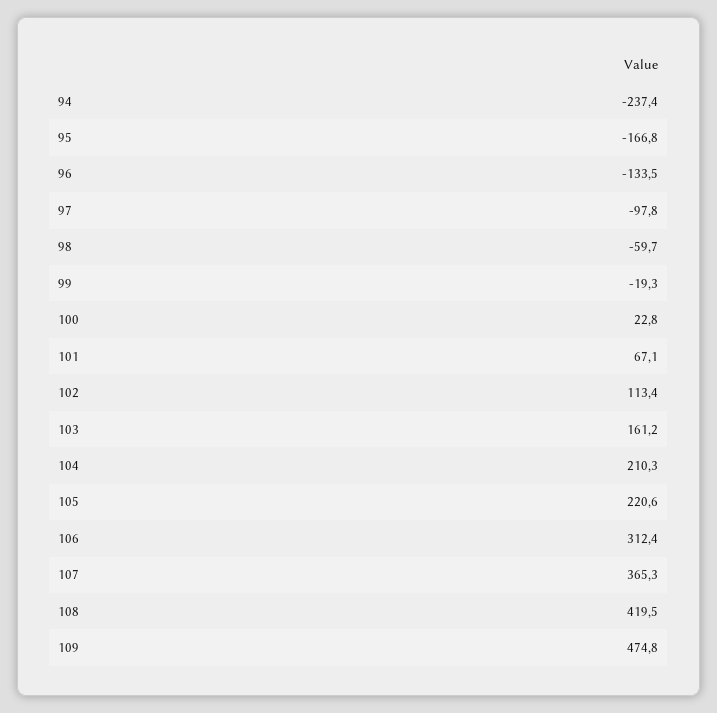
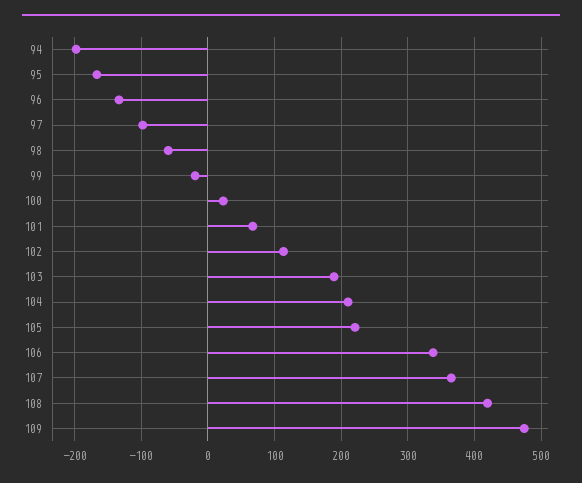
94: -237.4 -> -200
103: 161.2 -> 190
106: 312.4 -> 340

